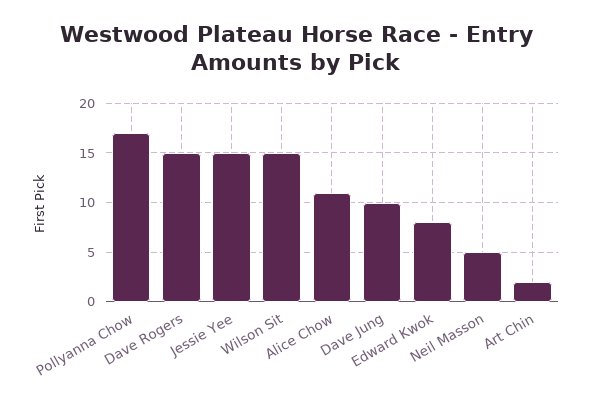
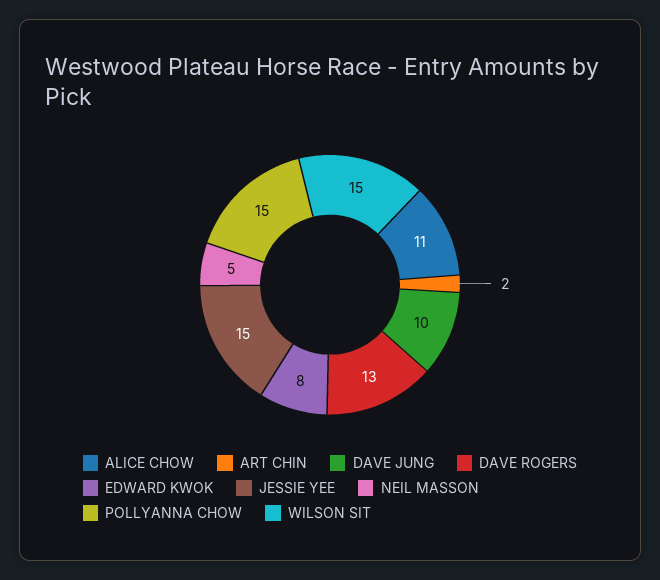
Pollyanna Chow: 17 -> 15
Dave Rogers: 15 -> 13

